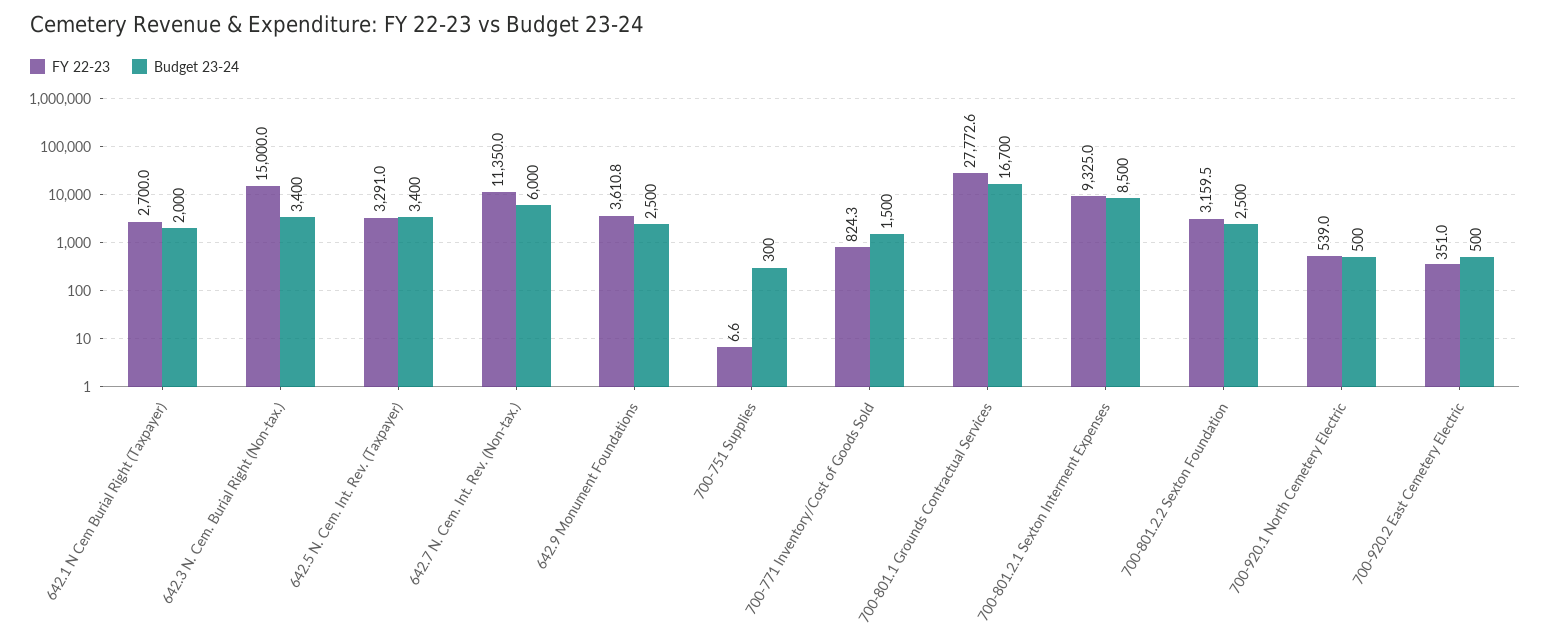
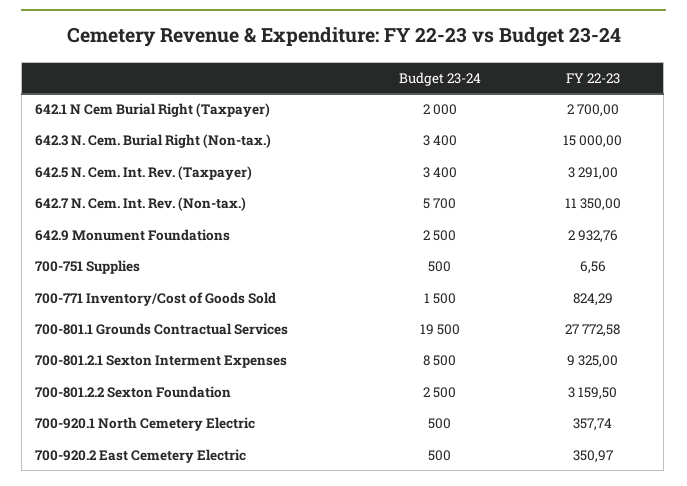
Budget 23-24, 642.7 N. Cem. Int. Rev. (Non-tax.): 6000 -> 5700
FY 22-23, 642.9 Monument Foundations: 3610.8 -> 2932.76
Budget 23-24, 700-751 Supplies: 300 -> 500
Budget 23-24, 700-801.1 Grounds Contractual Services: 16700 -> 19500
FY 22-23, 700-920.1 North Cemetery Electric: 539 -> 357.74

